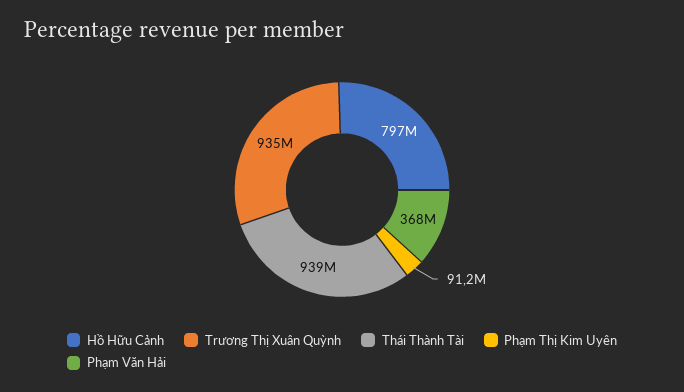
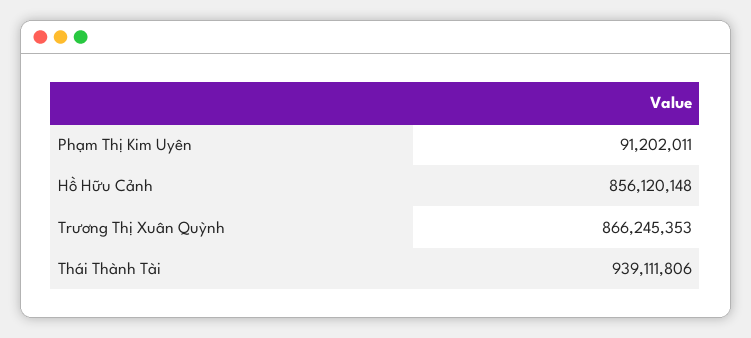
Hồ Hữu Cảnh: 797000000 -> 856120148
Trương Thị Xuân Quỳnh: 935000000 -> 866245353
Phạm Văn Hải: 368000000 -> none

